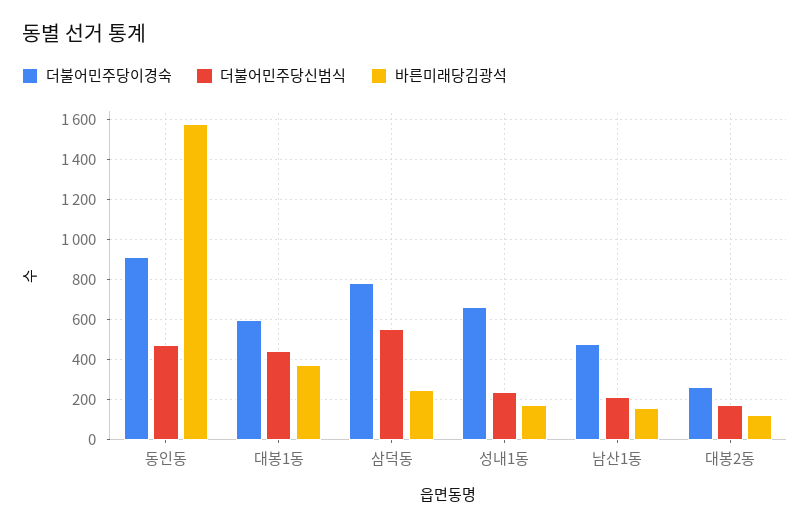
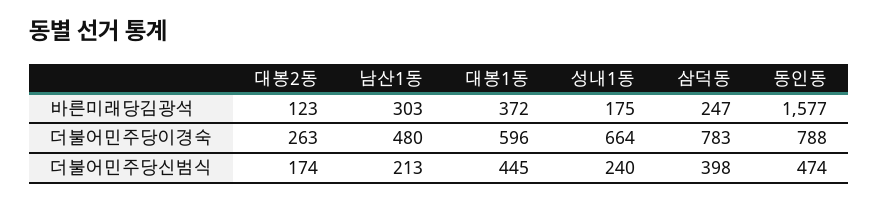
더불어민주당이경숙, 동인동: 900 -> 788
더불어민주당신범식, 삼덕동: 550 -> 398
바른미래당김광석, 남산1동: 150 -> 303

